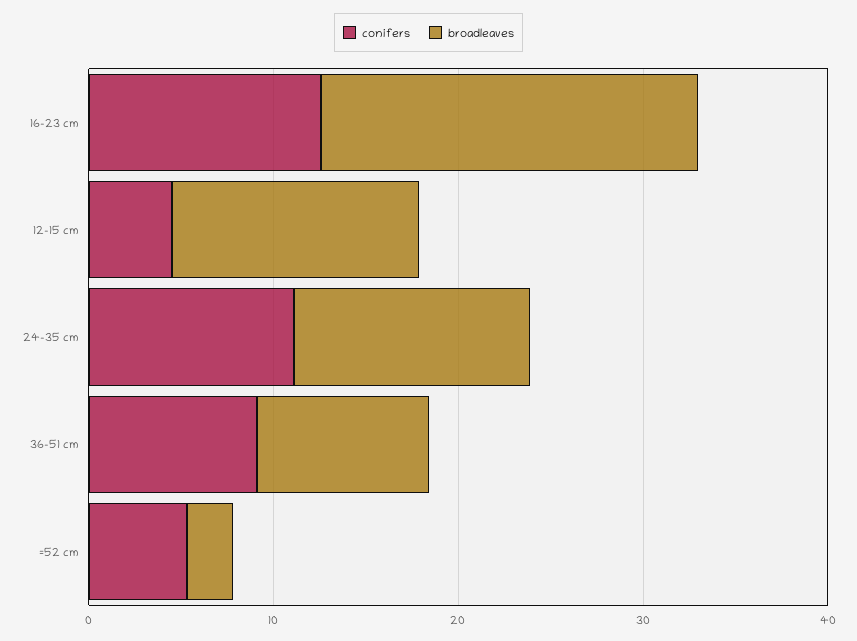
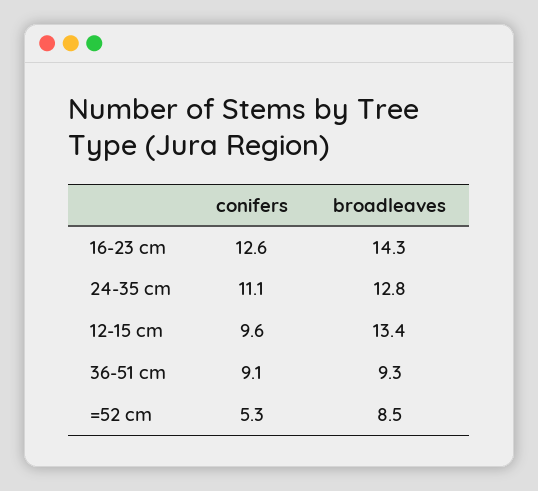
broadleaves, 16-23 cm: 20 -> 14.3
conifers, 12-15 cm: 4 -> 9.6
broadleaves, =52 cm: 2 -> 8.5

